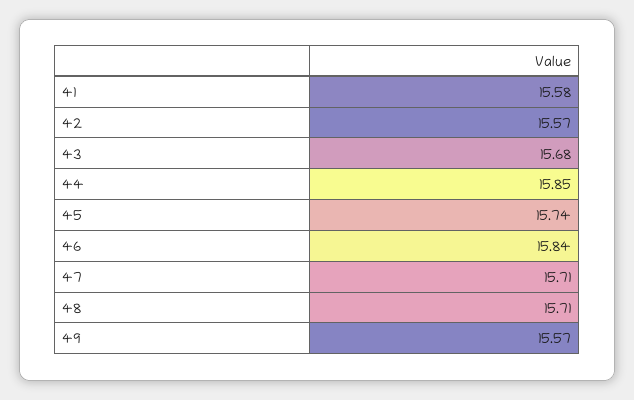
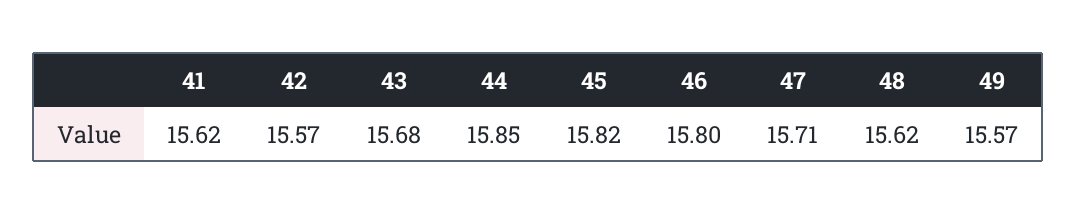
41: 15.58 -> 15.62
45: 15.74 -> 15.82
46: 15.84 -> 15.8
48: 15.71 -> 15.62

